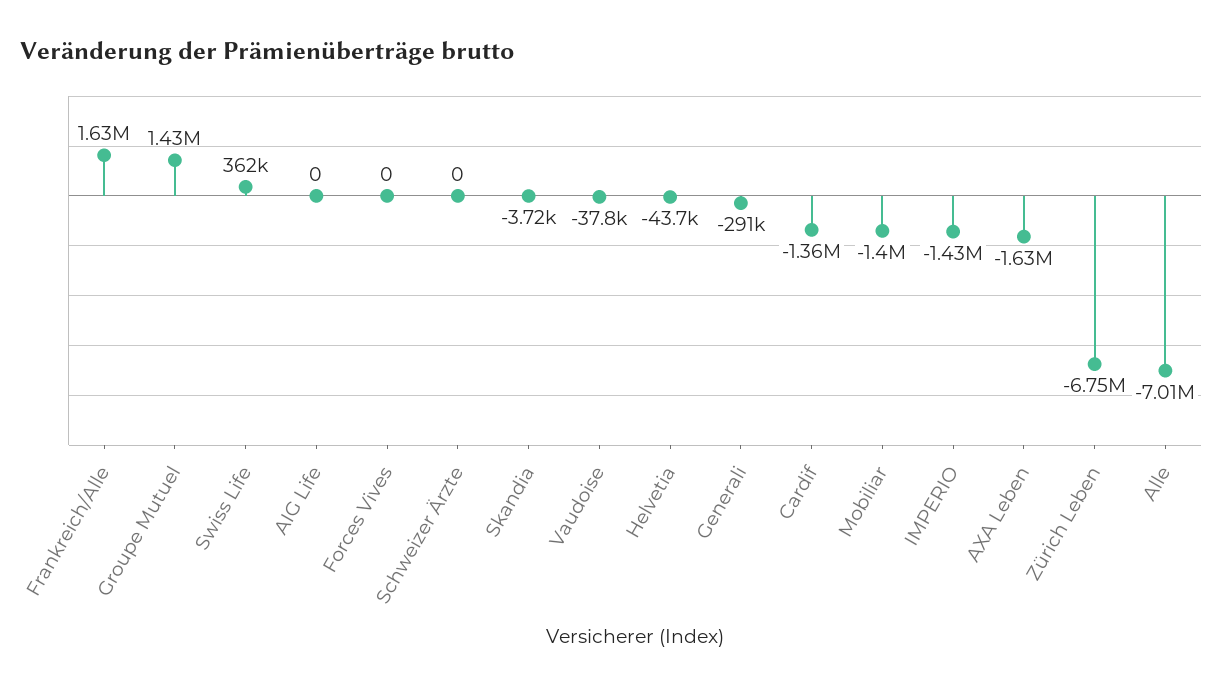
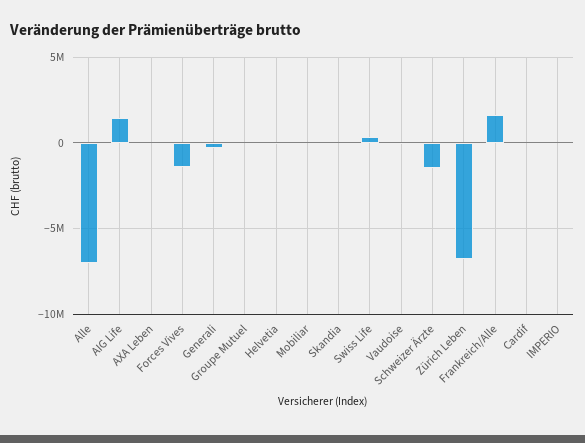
Groupe Mutuel: 1430000 -> 0
AIG Life: 0 -> 1500000
Forces Vives: 0 -> -1500000
Schweizer Ärzte: 0 -> -1500000
Cardif: -1360000 -> 0
Mobiliar: -1400000 -> 0
IMPERIO: -1430000 -> 0
AXA Leben: -1630000 -> 0

